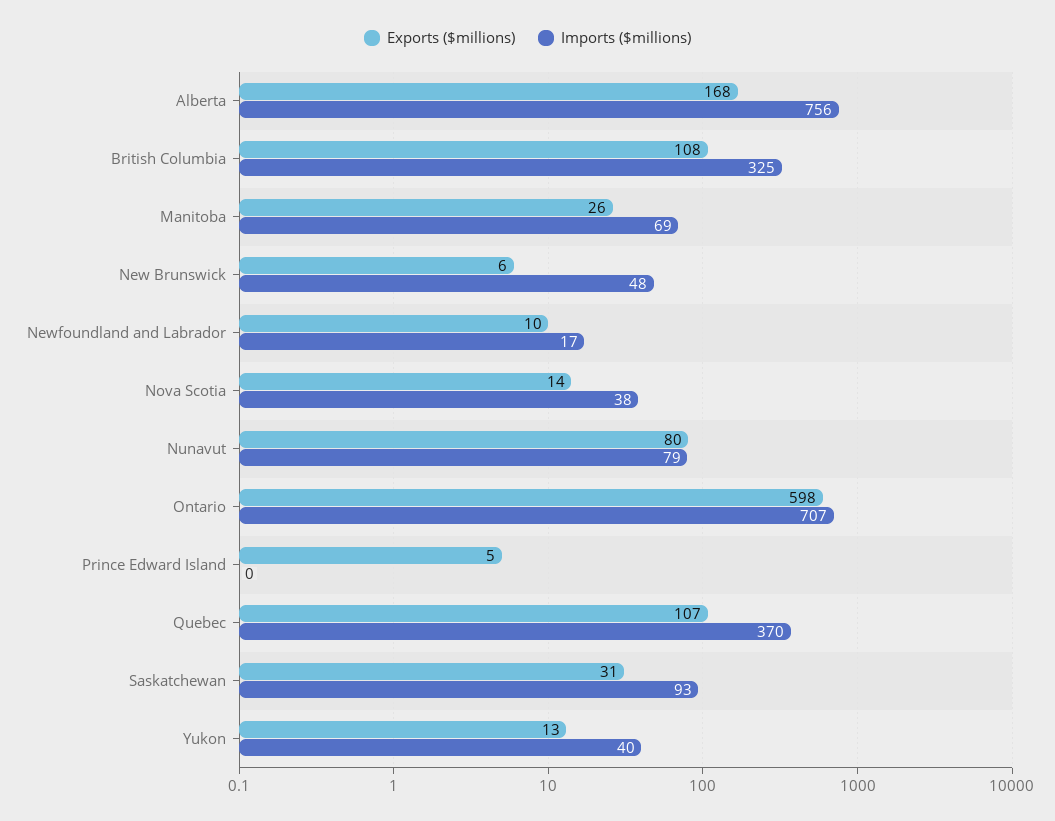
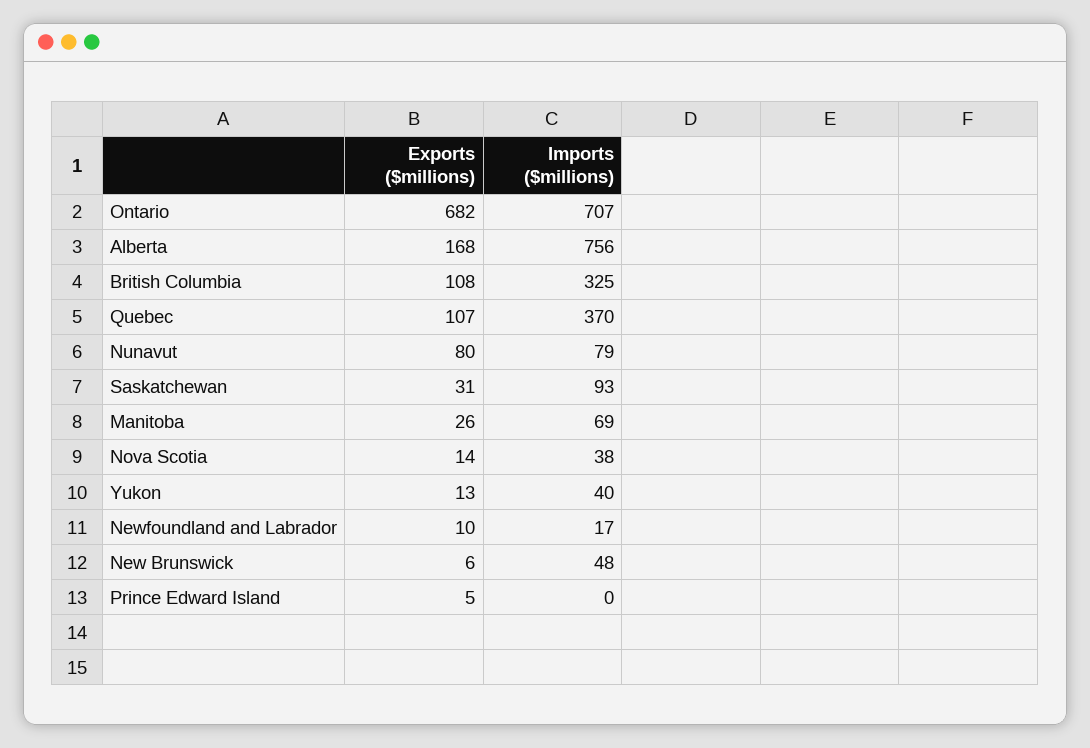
Exports ($millions), Ontario: 598 -> 682

